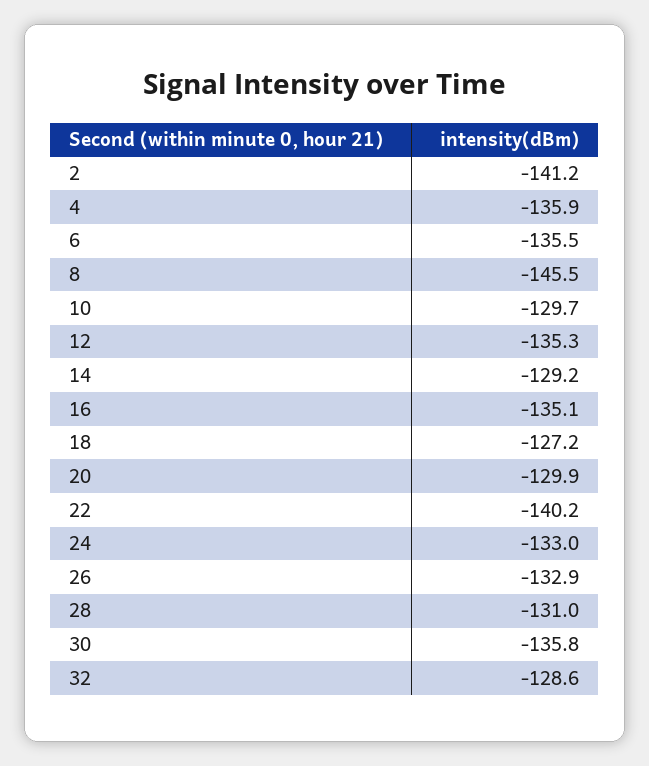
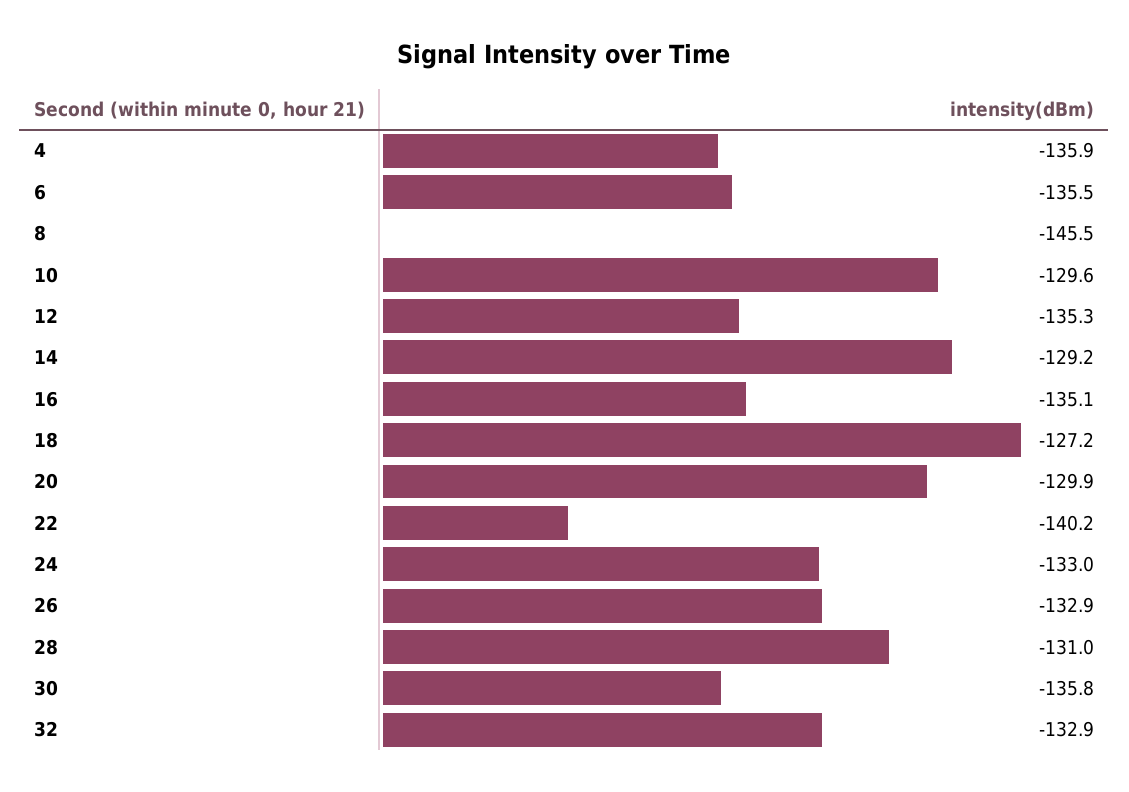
2: -141.2 -> none
10: -129.7 -> -129.6
32: -128.6 -> -132.9

